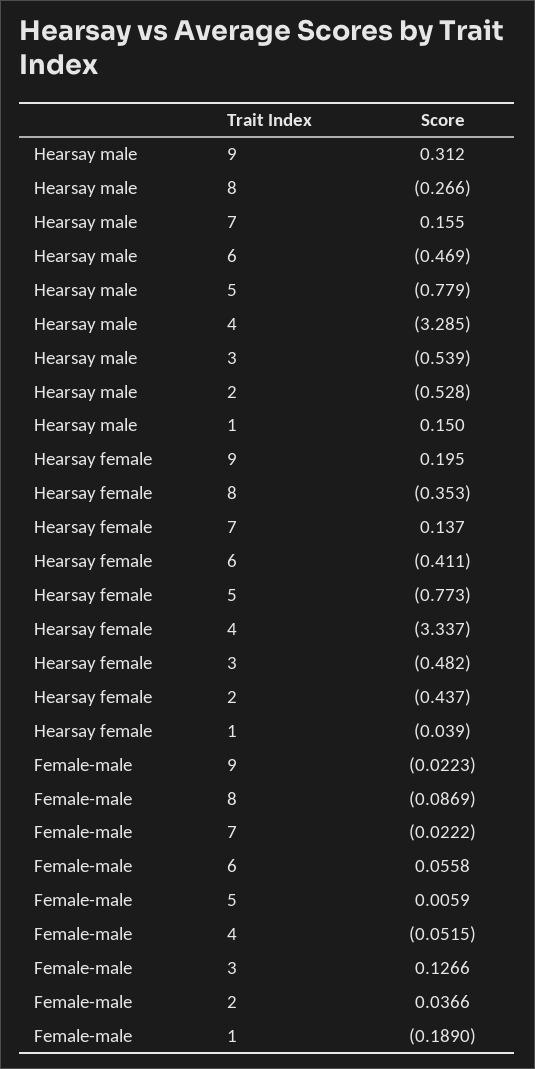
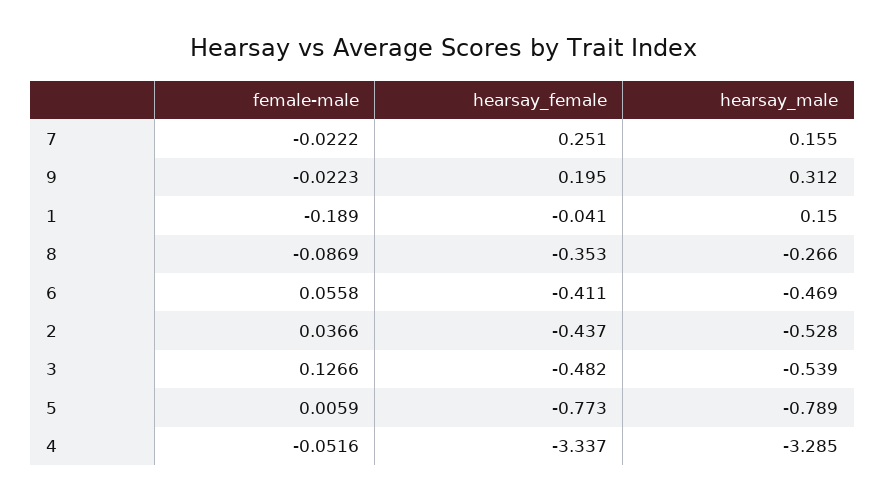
Hearsay male, 5: -0.779 -> -0.789
Hearsay female, 7: 0.137 -> 0.251
Hearsay female, 1: -0.039 -> -0.041
Female-male, 4: -0.0515 -> -0.0516

